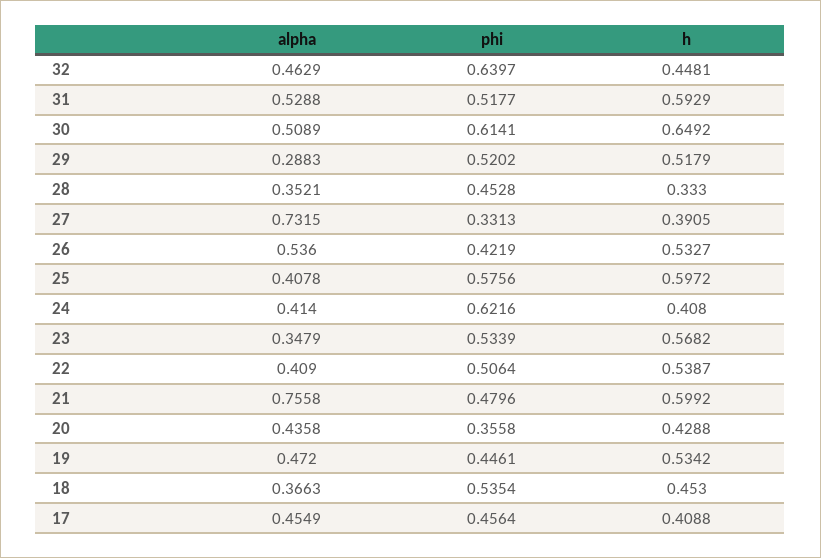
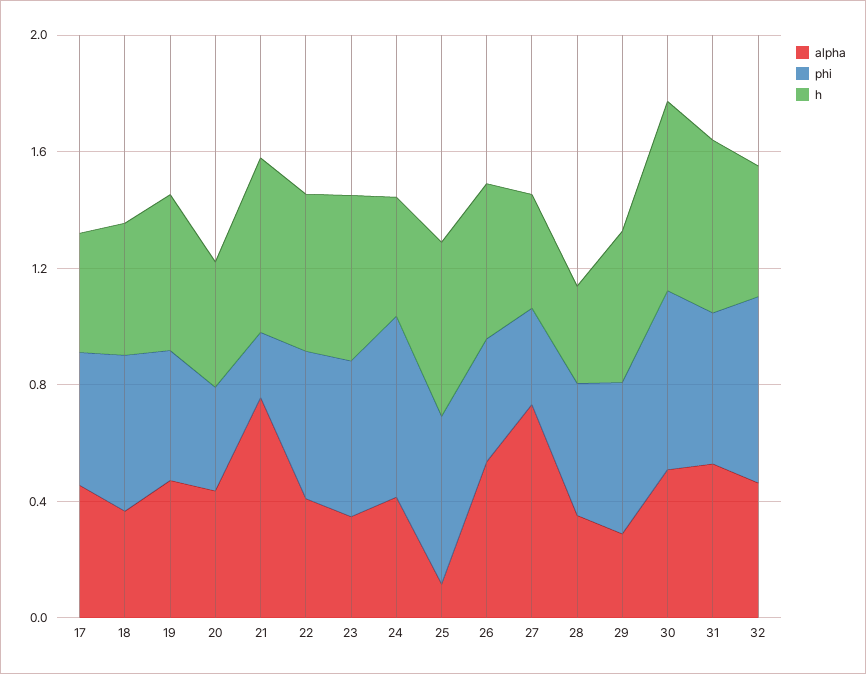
alpha, 25: 0.4078 -> 0.1
phi, 21: 0.4796 -> 0.2

